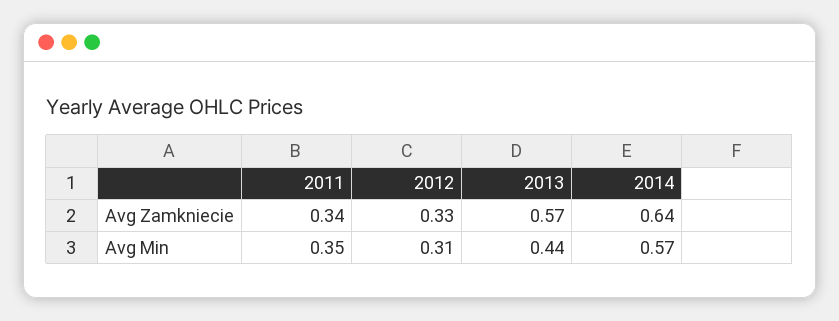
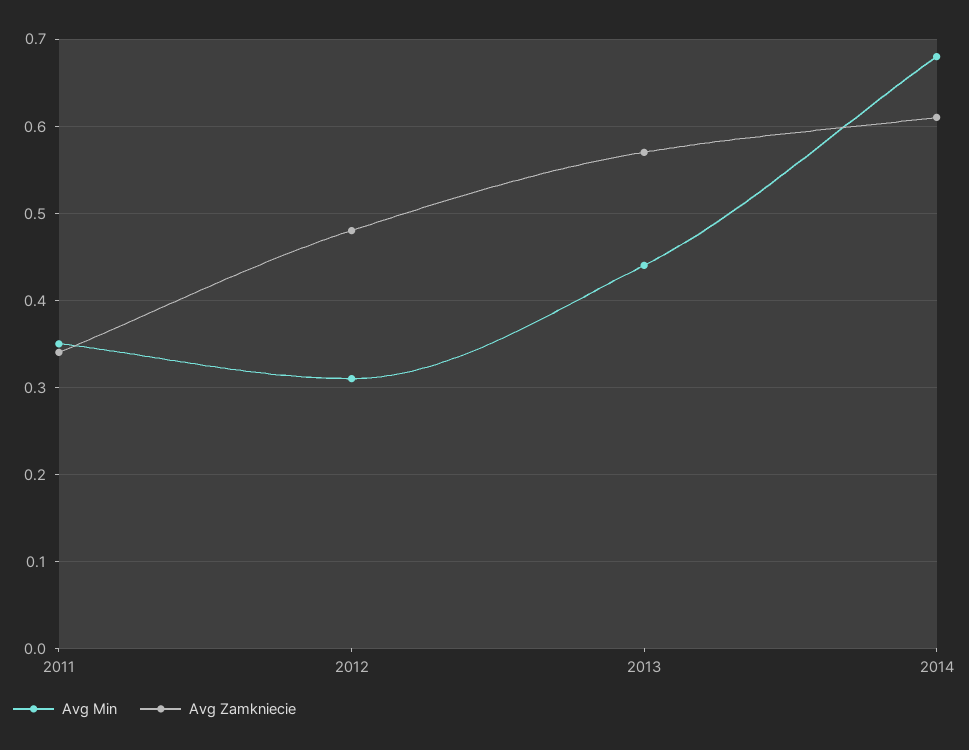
Avg Zamkniecie, 2012: 0.33 -> 0.48
Avg Zamkniecie, 2014: 0.64 -> 0.61
Avg Min, 2014: 0.57 -> 0.68

